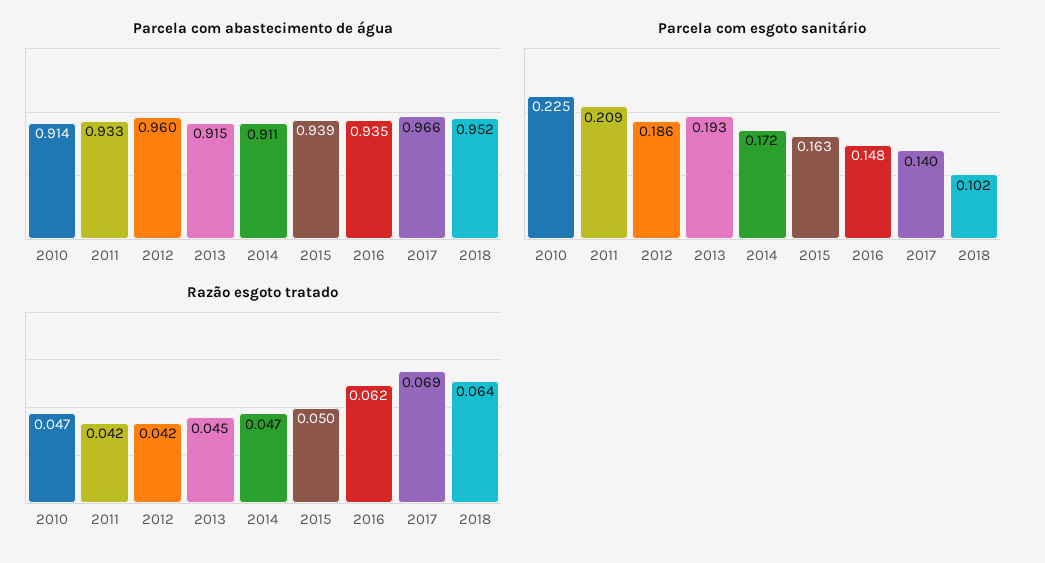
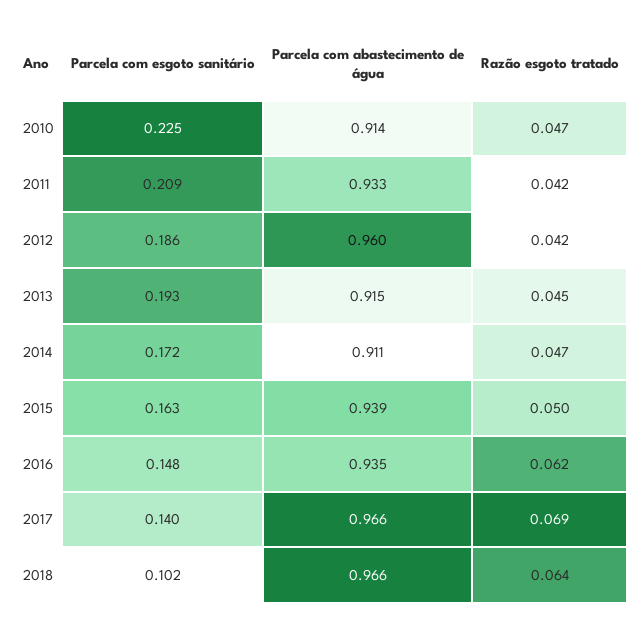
Parcela com abastecimento de água, 2018: 0.952 -> 0.966

